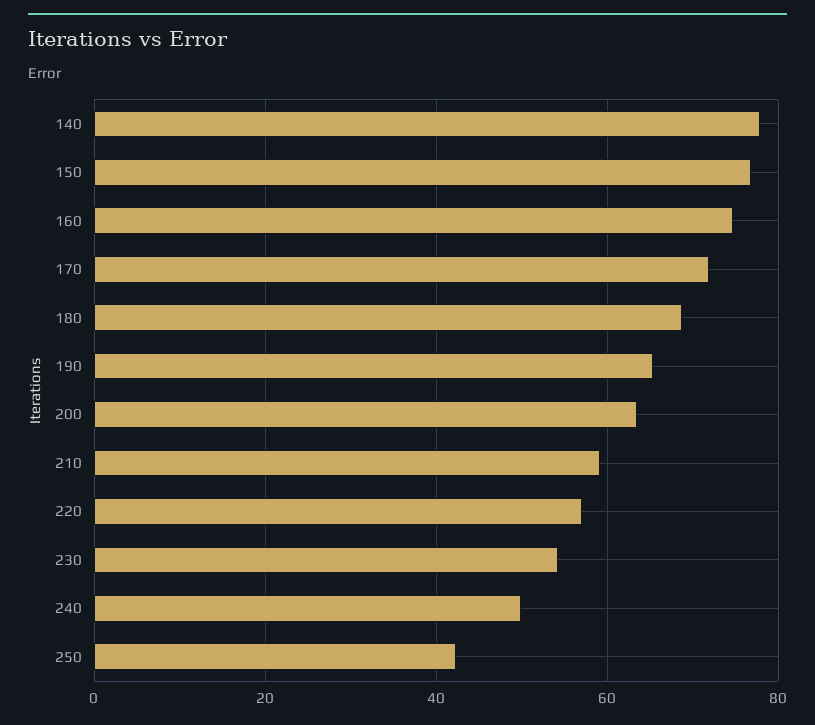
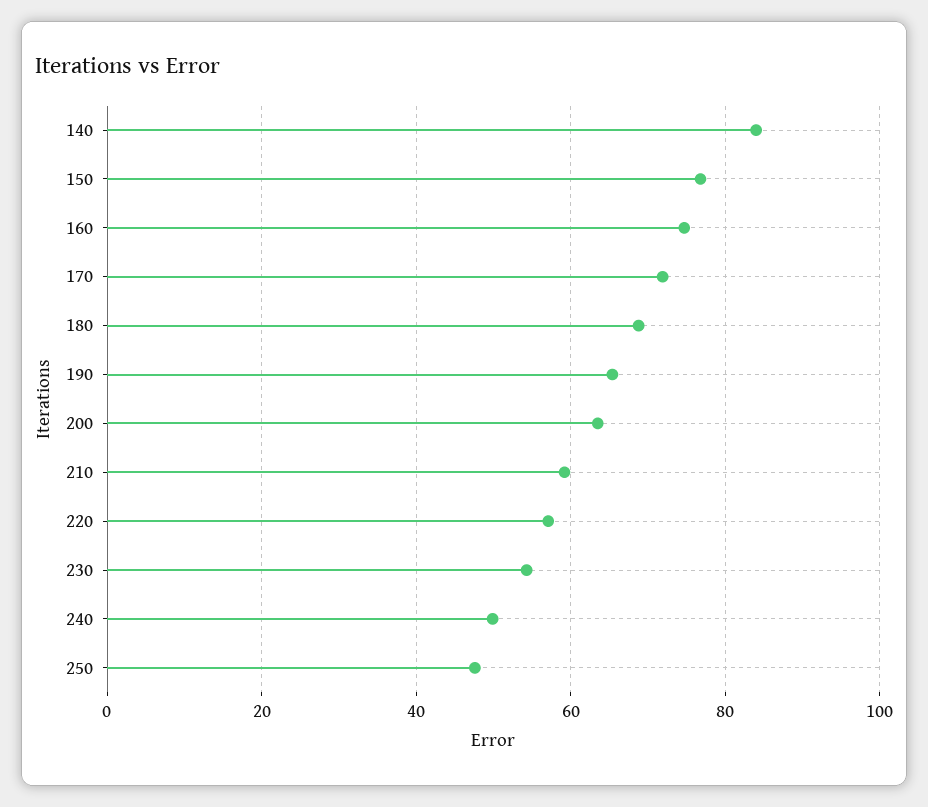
140: 78 -> 84
250: 42 -> 48

